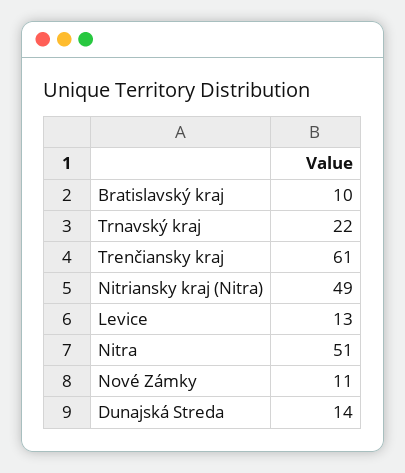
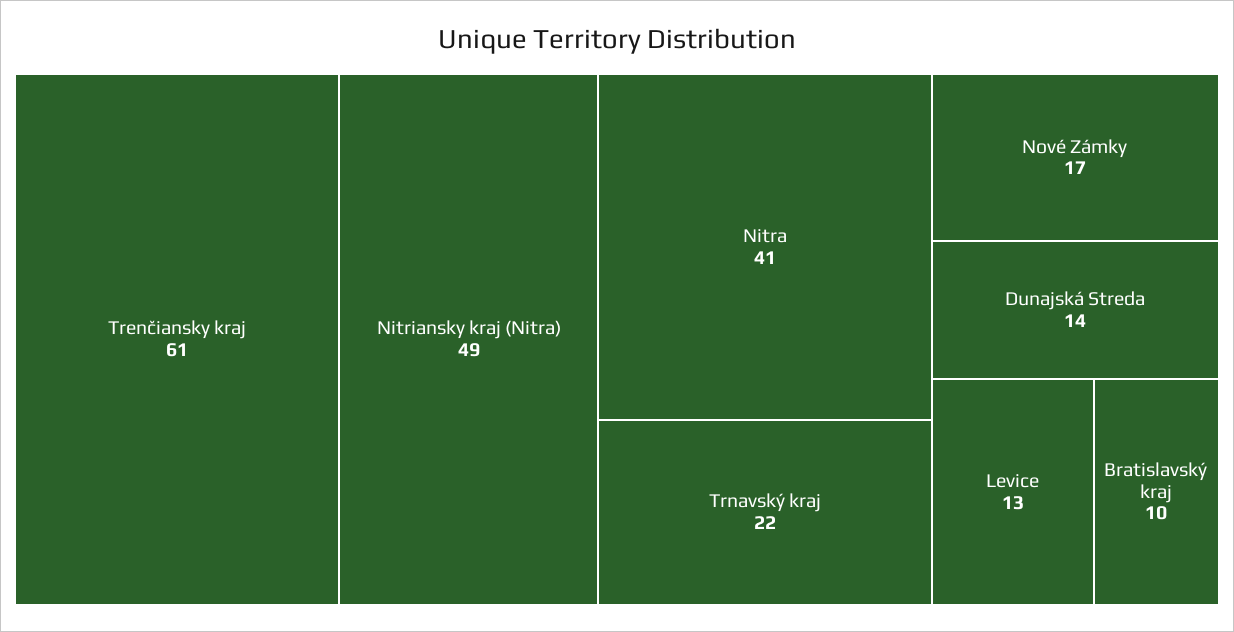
Nitra: 51 -> 41
Nové Zámky: 11 -> 17

